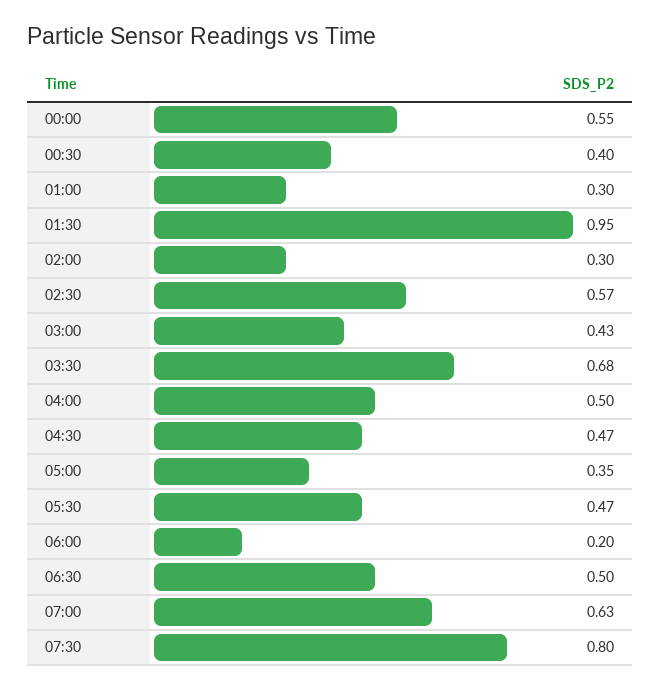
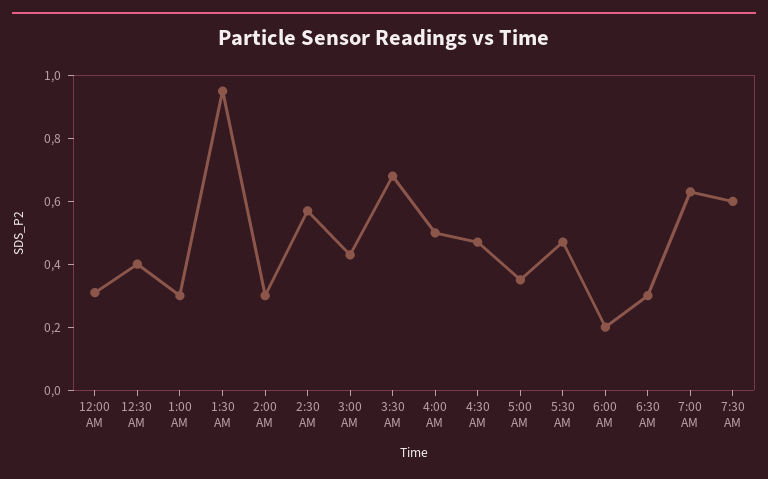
00:00: 0.55 -> 0.3
06:30: 0.5 -> 0.3
07:30: 0.8 -> 0.6

